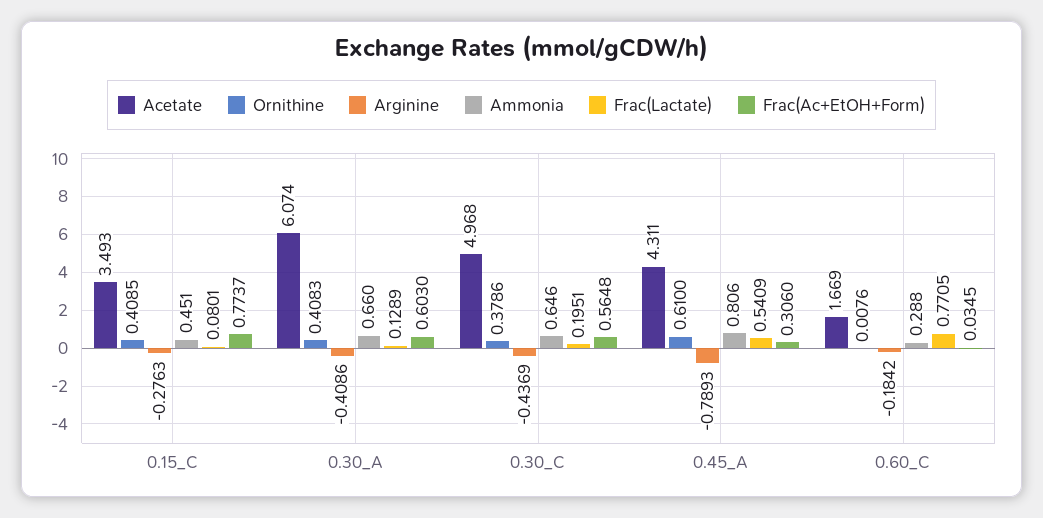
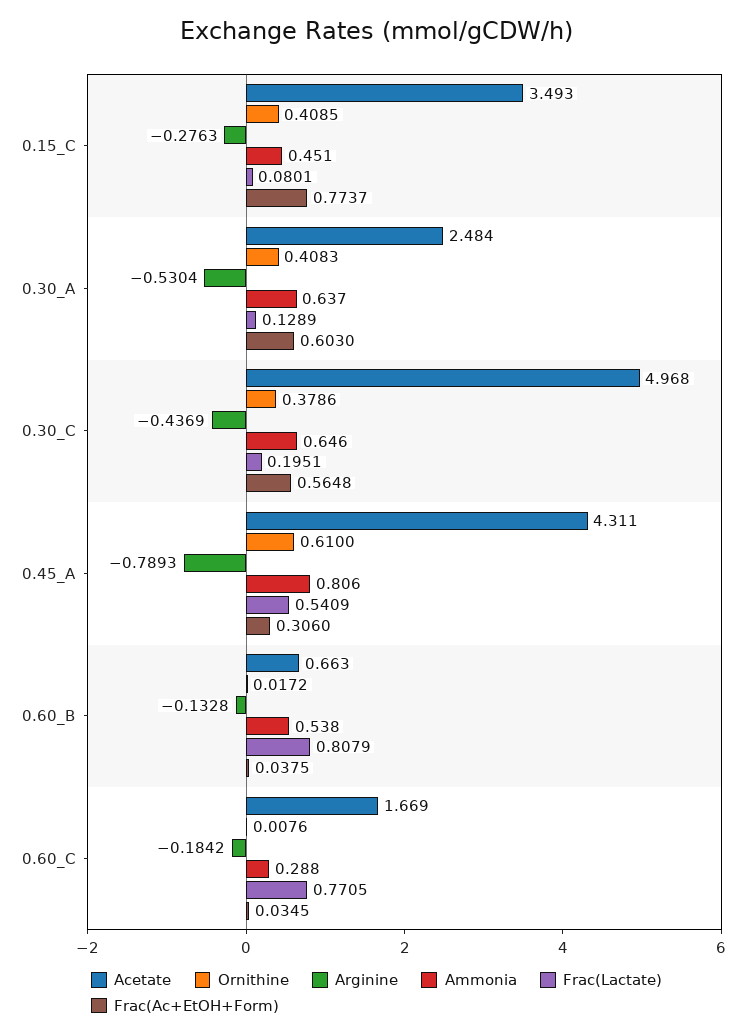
Acetate, 0.30_A: 6.074 -> 2.484
Arginine, 0.30_A: -0.4086 -> -0.5304
Ammonia, 0.30_A: 0.66 -> 0.637
Acetate, 0.60_B: none -> 0.663
Ornithine, 0.60_B: none -> 0.0172
Arginine, 0.60_B: none -> -0.1328
Ammonia, 0.60_B: none -> 0.538
Frac(Lactate), 0.60_B: none -> 0.8079
Frac(Ac+EtOH+Form), 0.60_B: none -> 0.0375

